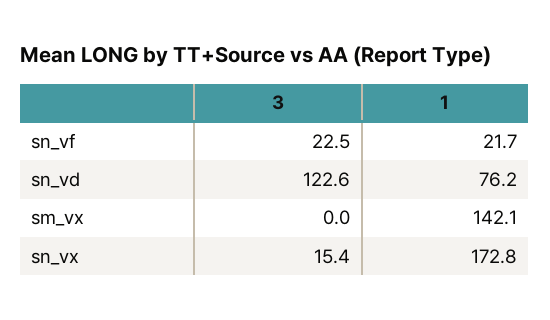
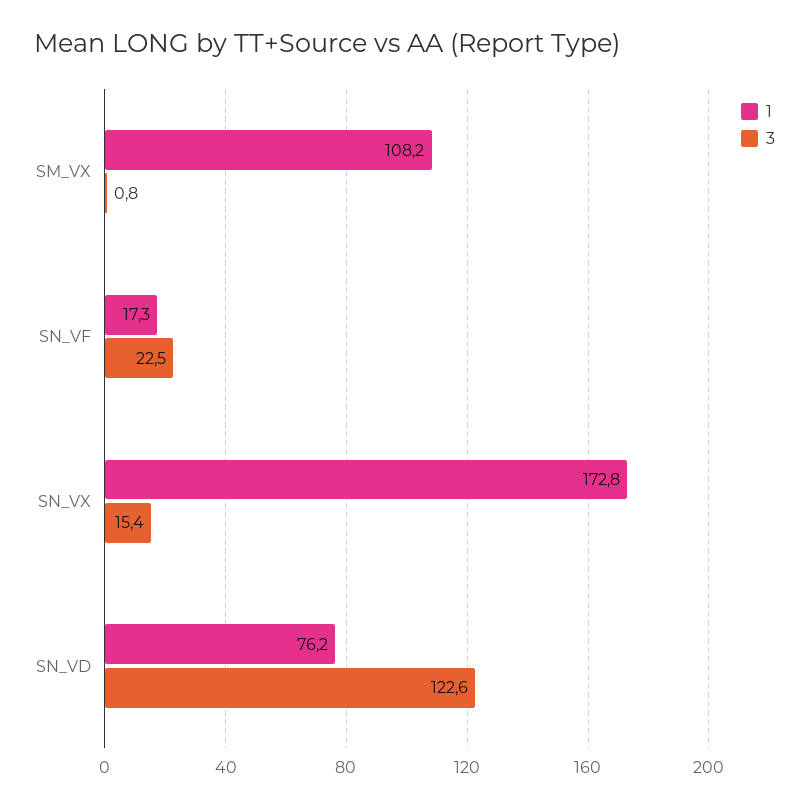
1, sn_vf: 21.7 -> 17.3
3, sm_vx: 0 -> 0.8
1, sm_vx: 142.1 -> 108.2

